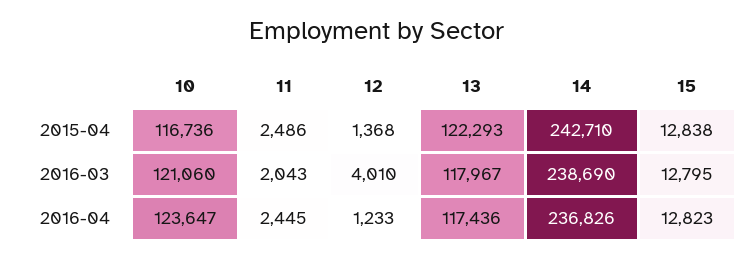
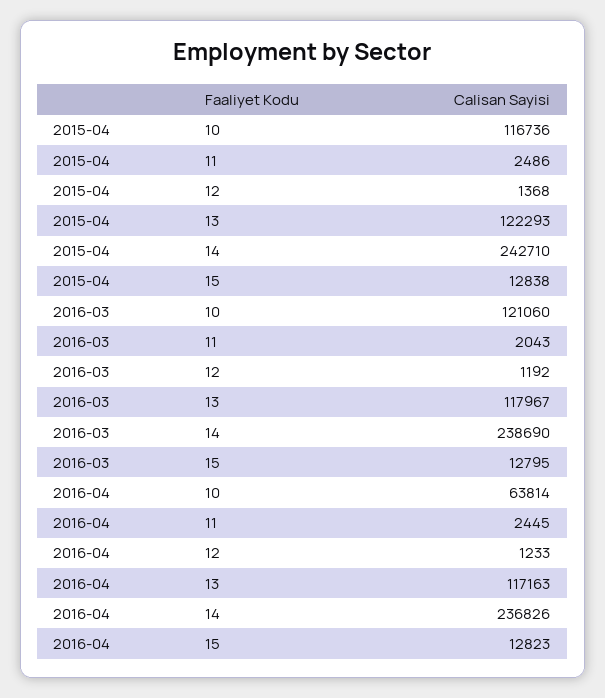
12, 2016-03: 4010 -> 1192
10, 2016-04: 123647 -> 63814
13, 2016-04: 117436 -> 117163

